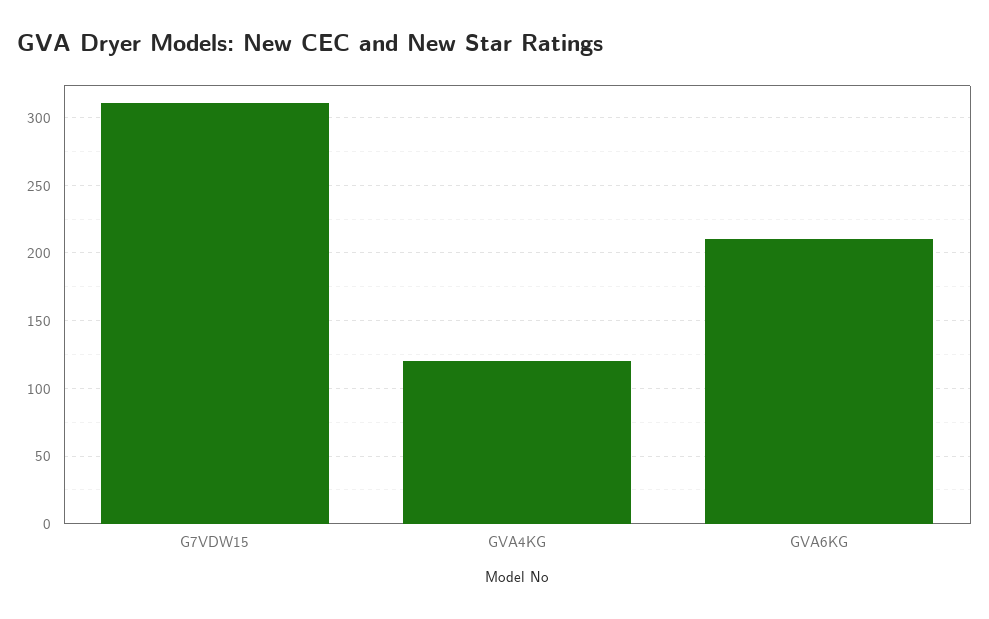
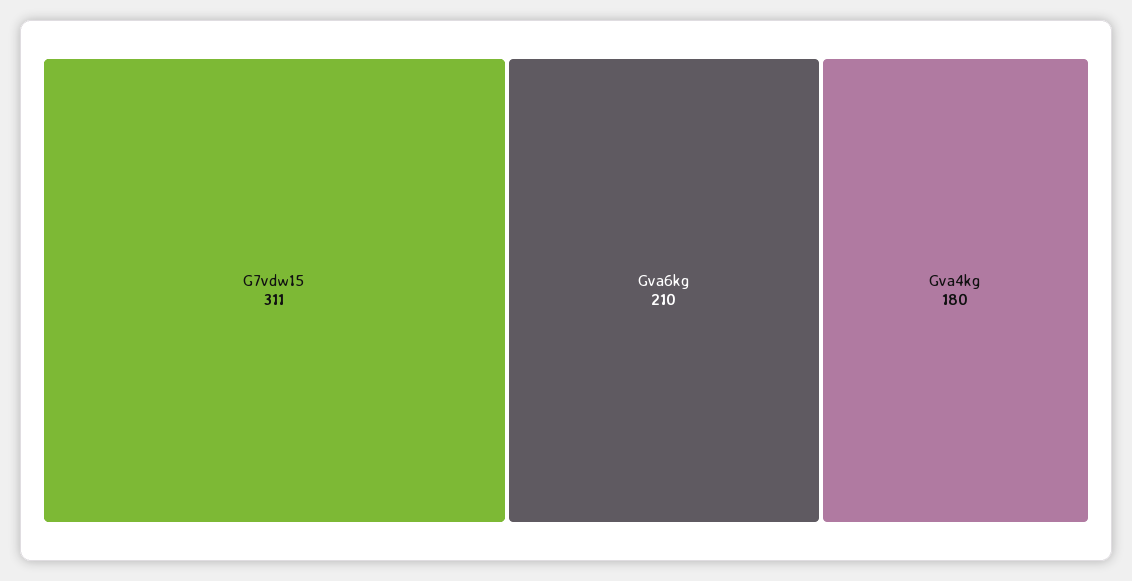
GVA4KG: 120 -> 180

